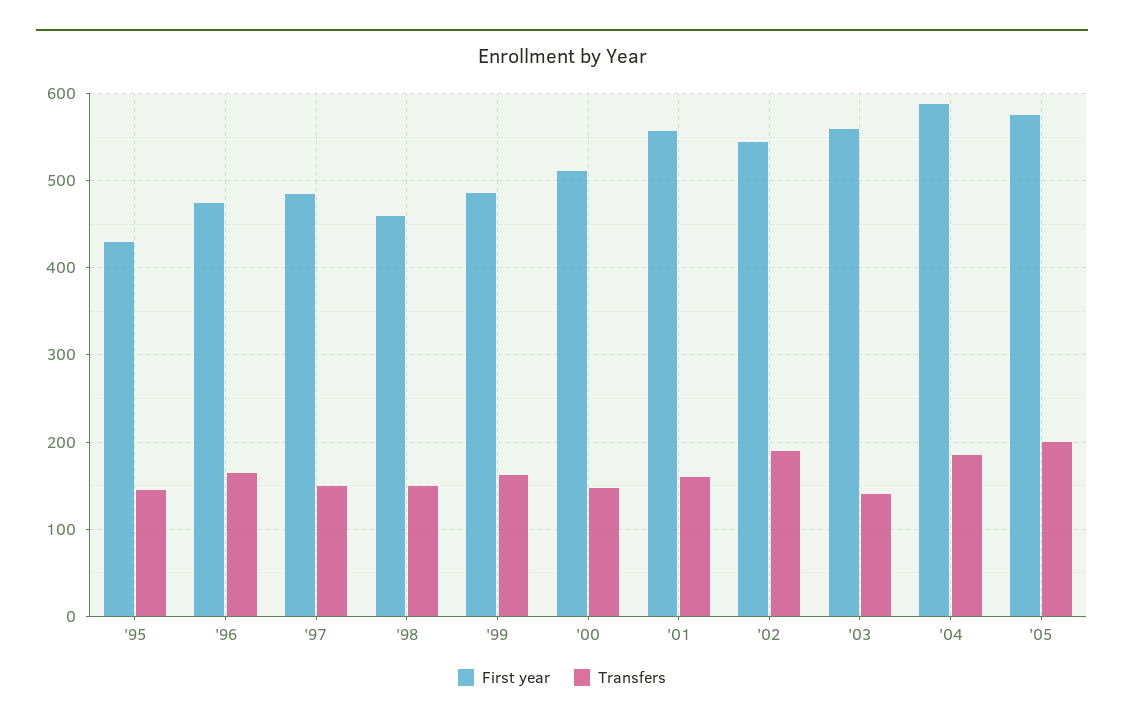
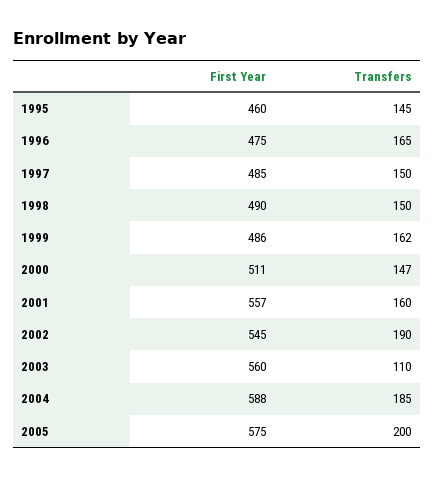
First year, '95: 430 -> 460
First year, '98: 460 -> 490
Transfers, '03: 140 -> 110

